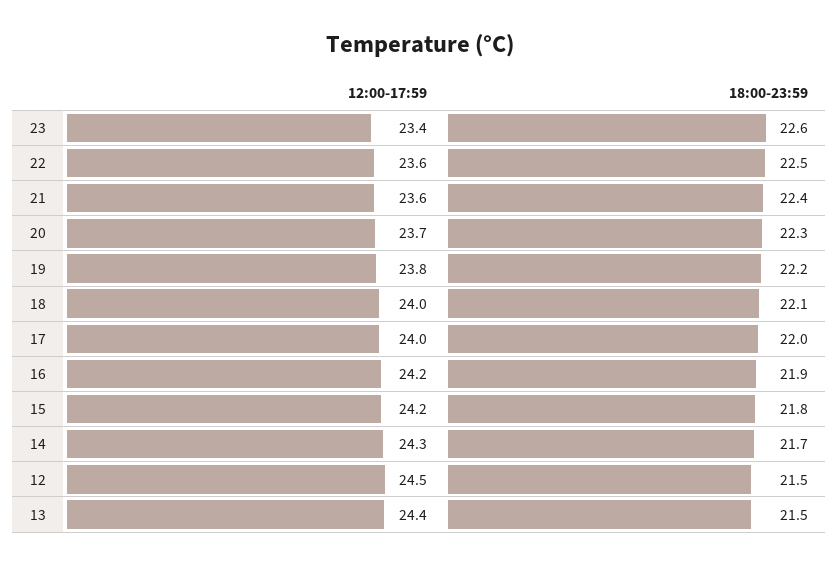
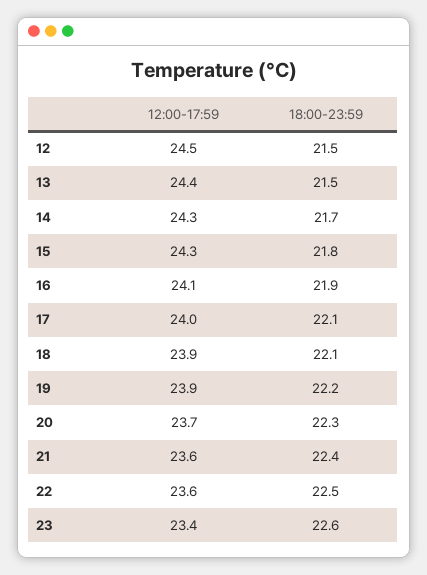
12:00-17:59, 19: 23.8 -> 23.9
12:00-17:59, 18: 24 -> 23.9
18:00-23:59, 17: 22 -> 22.1
12:00-17:59, 16: 24.2 -> 24.1
12:00-17:59, 15: 24.2 -> 24.3

